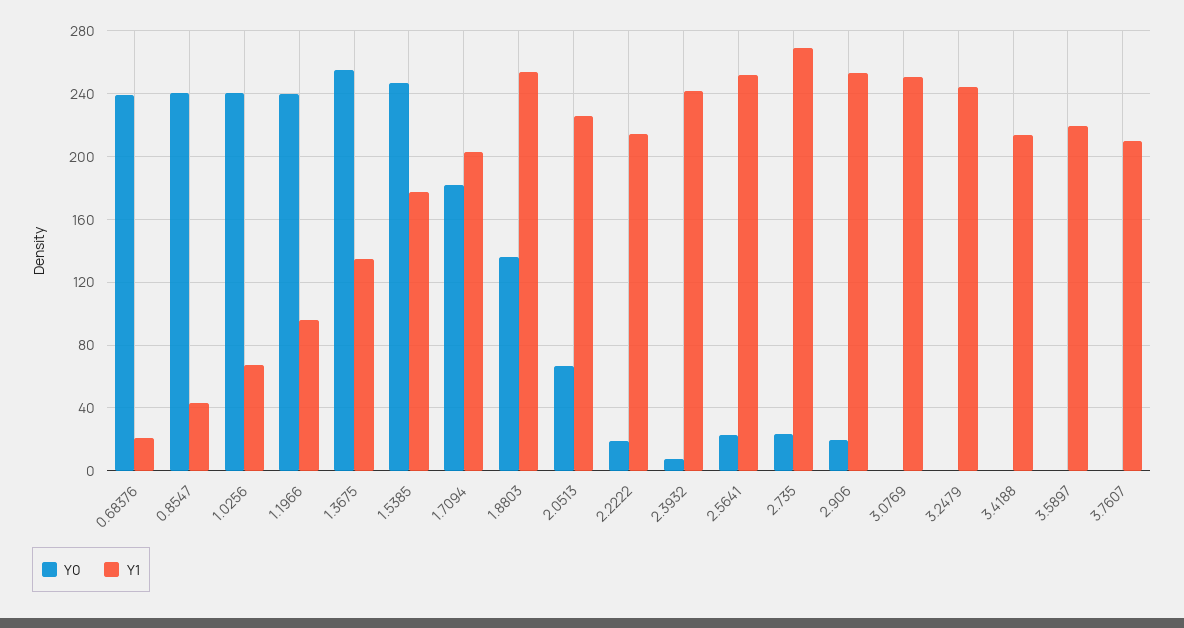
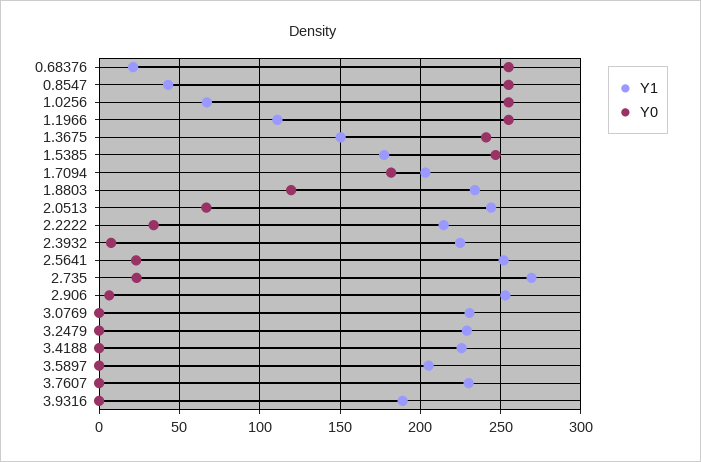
Y0, 0.68376: 240 -> 255
Y0, 0.8547: 240 -> 255
Y0, 1.0256: 240 -> 255
Y0, 1.1966: 240 -> 255
Y1, 1.1966: 95 -> 110
Y0, 1.3675: 255 -> 240
Y1, 1.3675: 135 -> 150
Y0, 1.8803: 135 -> 120
Y1, 1.8803: 255 -> 235
Y1, 2.0513: 225 -> 245
Y0, 2.2222: 20 -> 35
Y1, 2.3932: 240 -> 225
Y0, 2.906: 20 -> 5
Y1, 3.0769: 250 -> 230
Y1, 3.2479: 245 -> 230
Y1, 3.4188: 215 -> 225
Y1, 3.5897: 220 -> 205
Y1, 3.7607: 210 -> 230
Y1, 3.9316: none -> 190
Y0, 3.9316: none -> 0

